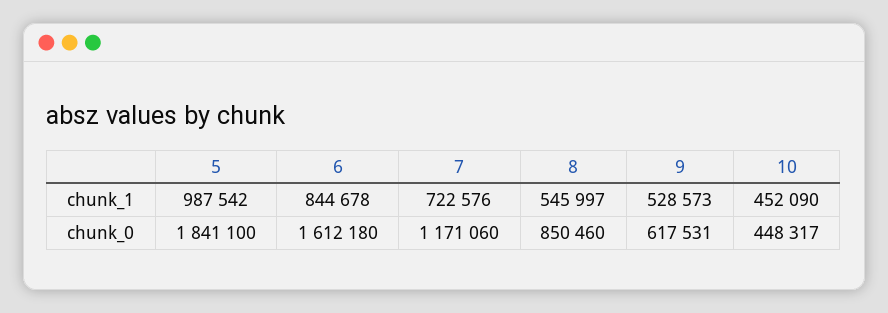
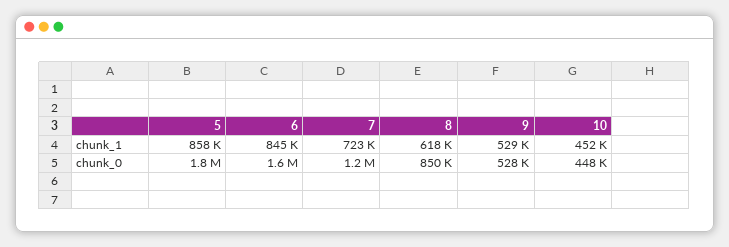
5, chunk_1: 987542 -> 858000
8, chunk_1: 545997 -> 618000
9, chunk_0: 617531 -> 528000

